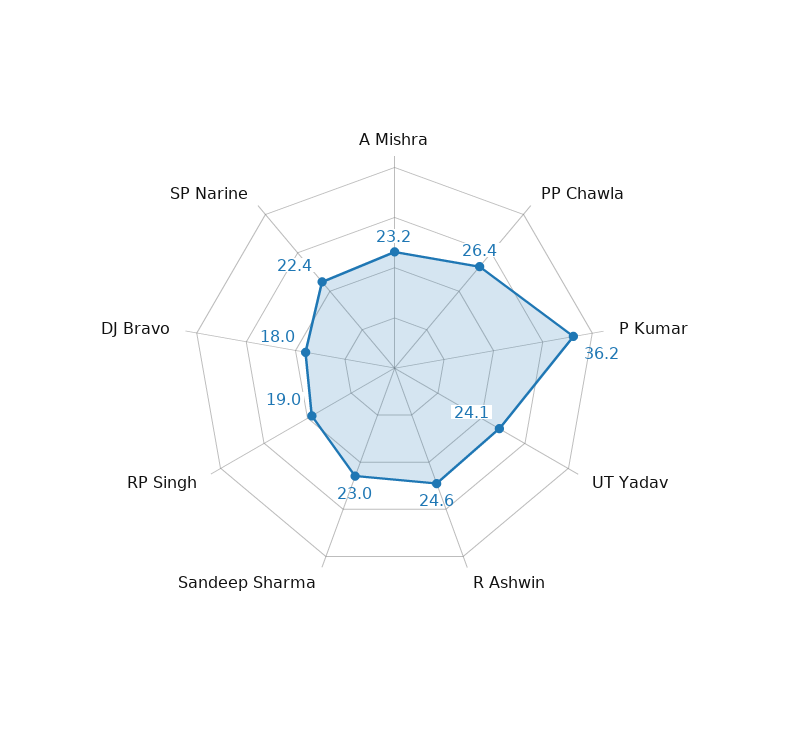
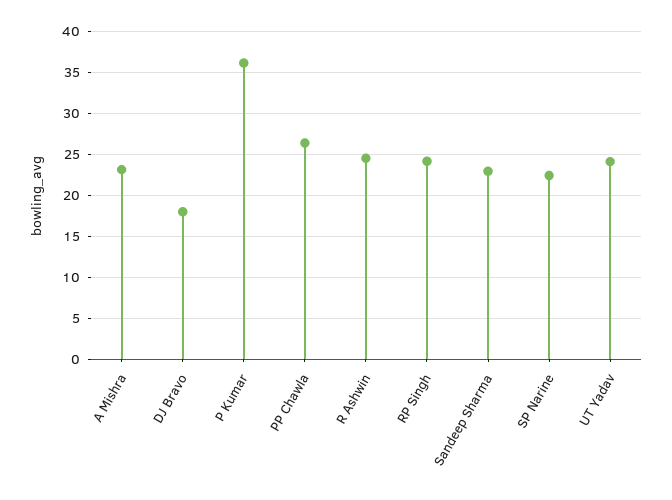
RP Singh: 19 -> 24

